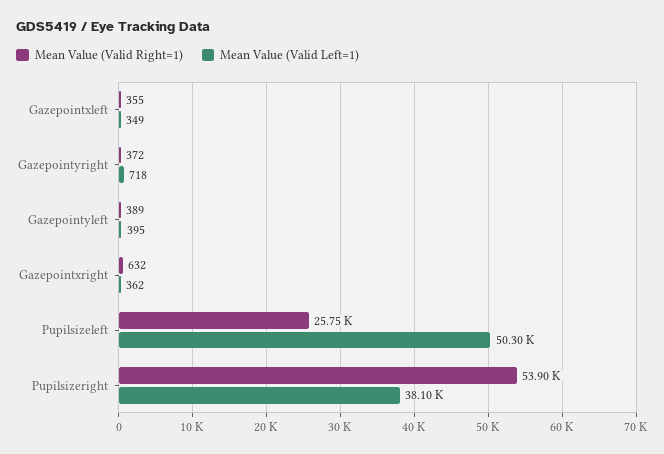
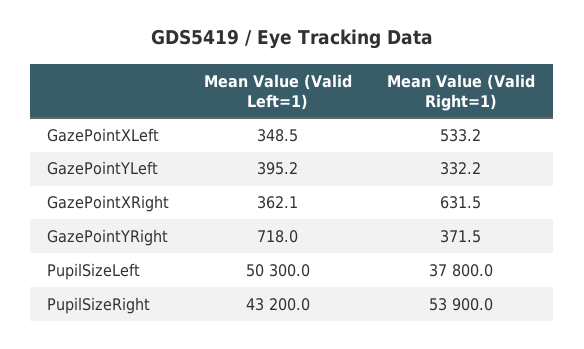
Mean Value (Valid Right=1), Gazepointxleft: 355 -> 533.2
Mean Value (Valid Right=1), Gazepointyleft: 389 -> 332.2
Mean Value (Valid Right=1), Pupilsizeleft: 25750 -> 37800
Mean Value (Valid Left=1), Pupilsizeright: 38100 -> 43200

